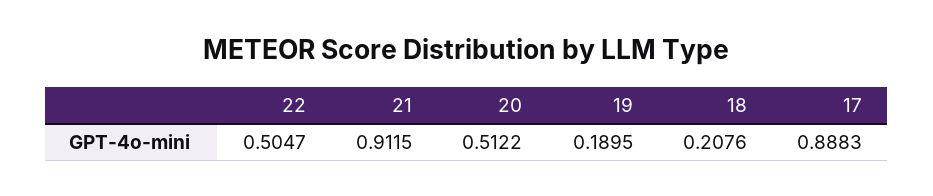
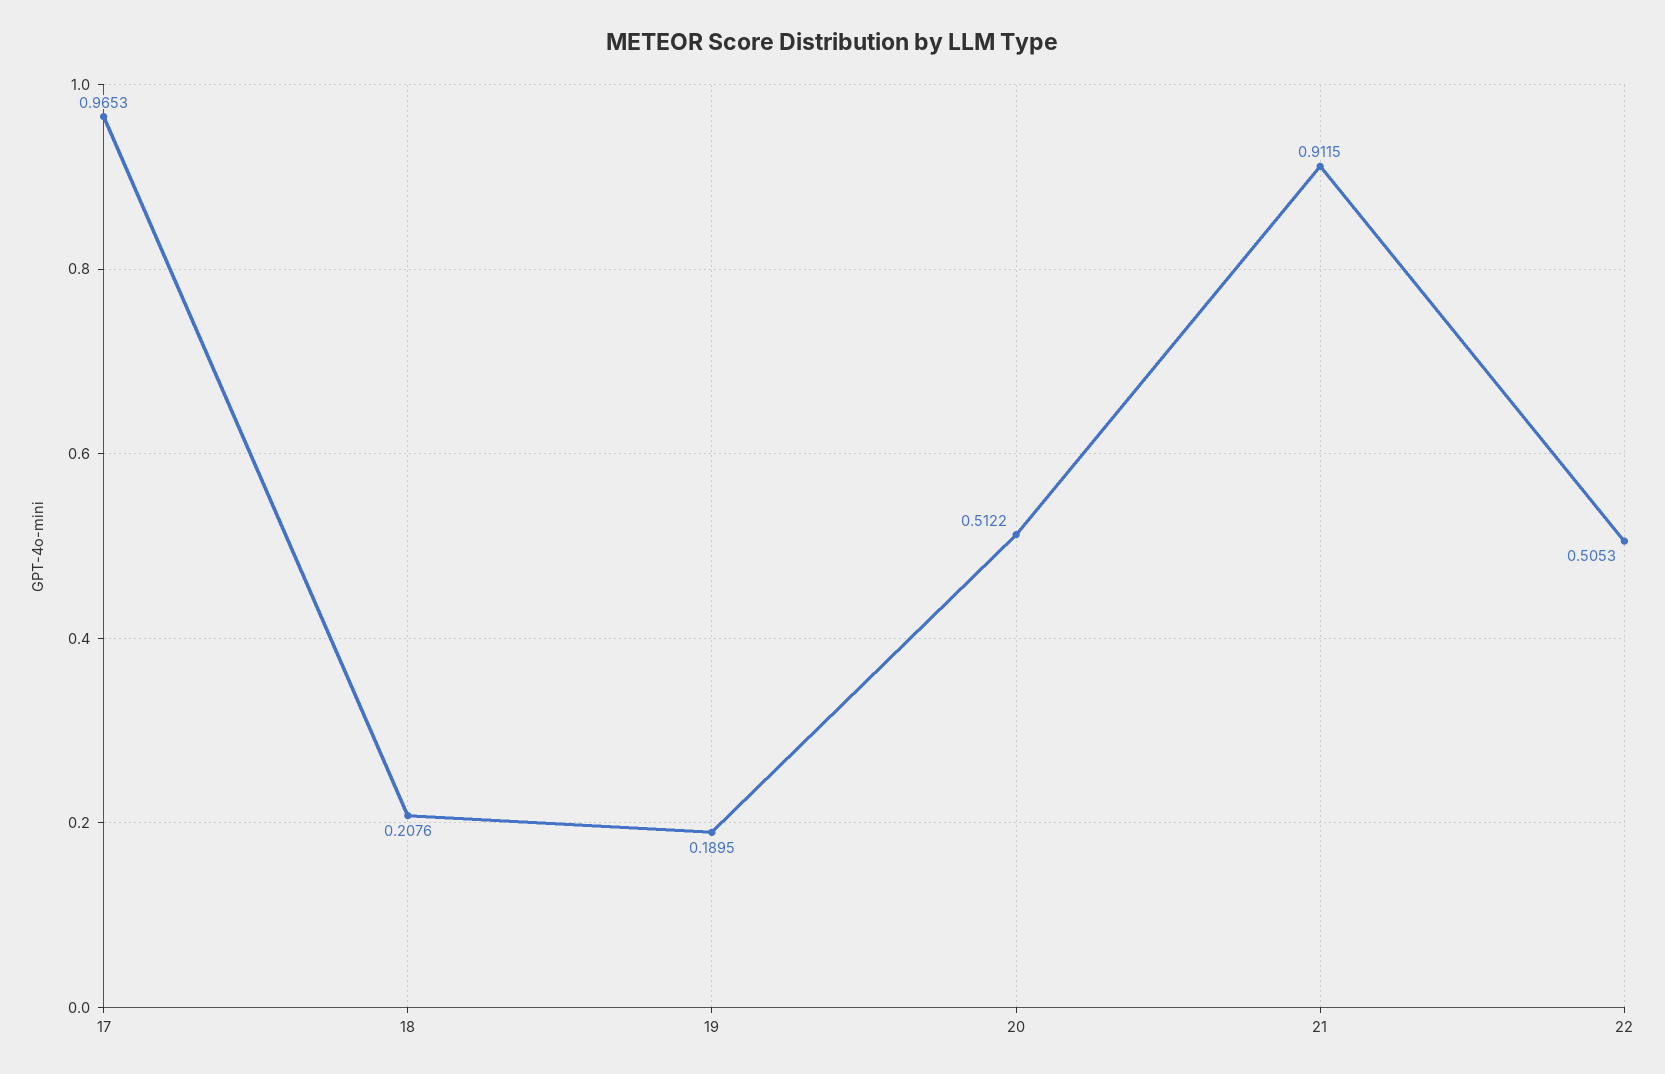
22: 0.5047 -> 0.5053
17: 0.8883 -> 0.9653

